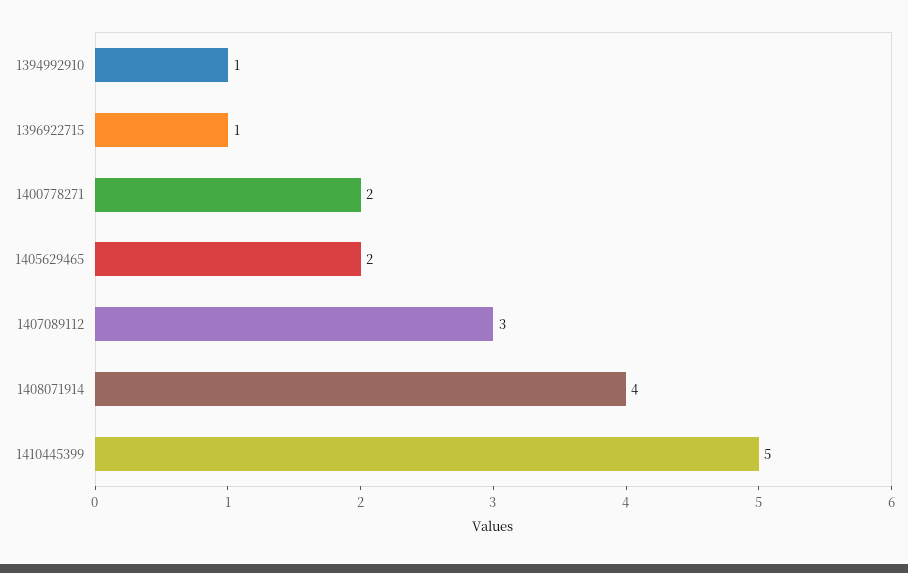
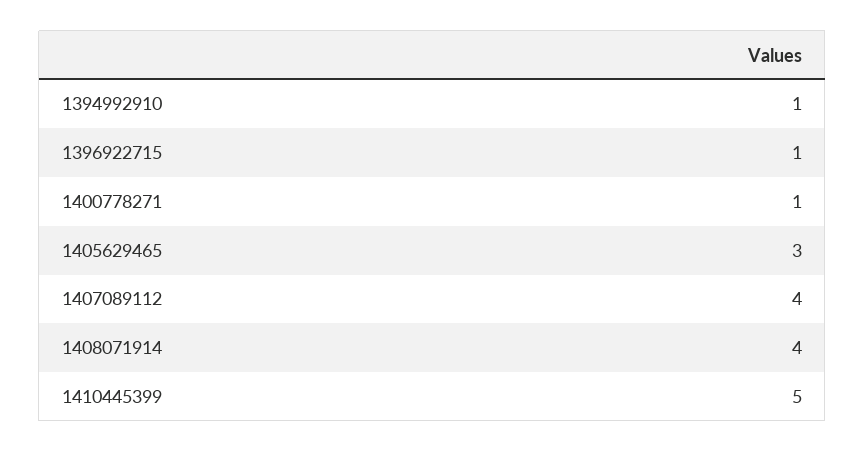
1400778271: 2 -> 1
1405629465: 2 -> 3
1407089112: 3 -> 4

